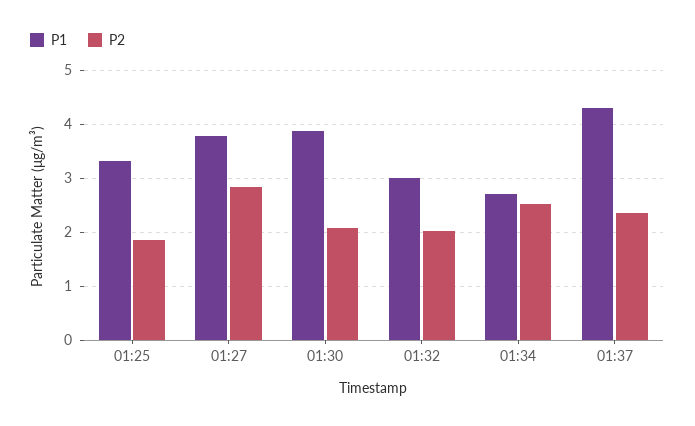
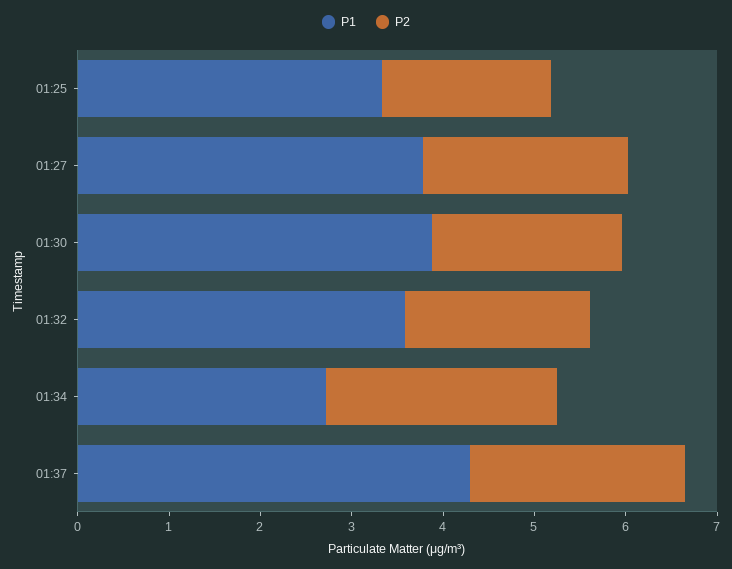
P2, 01:27: 2.8 -> 2.2
P1, 01:32: 3 -> 3.6

